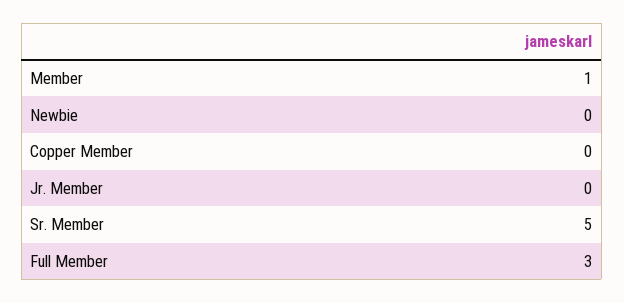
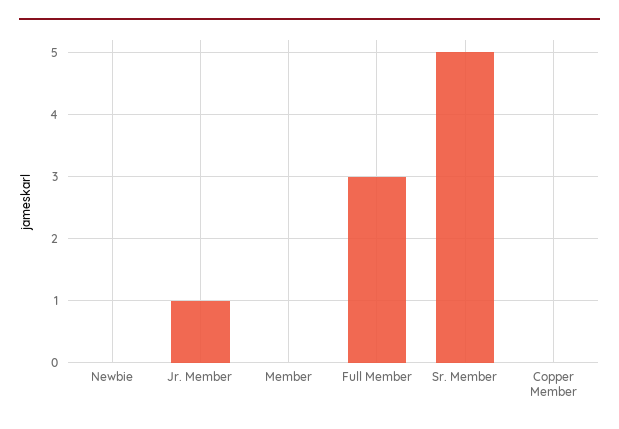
Member: 1 -> 0
Jr. Member: 0 -> 1

